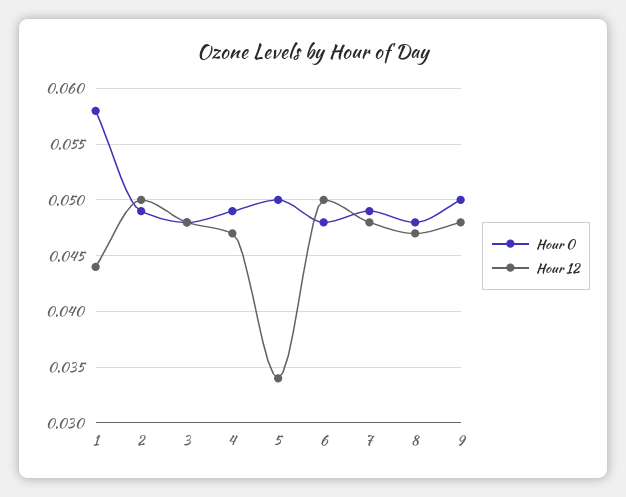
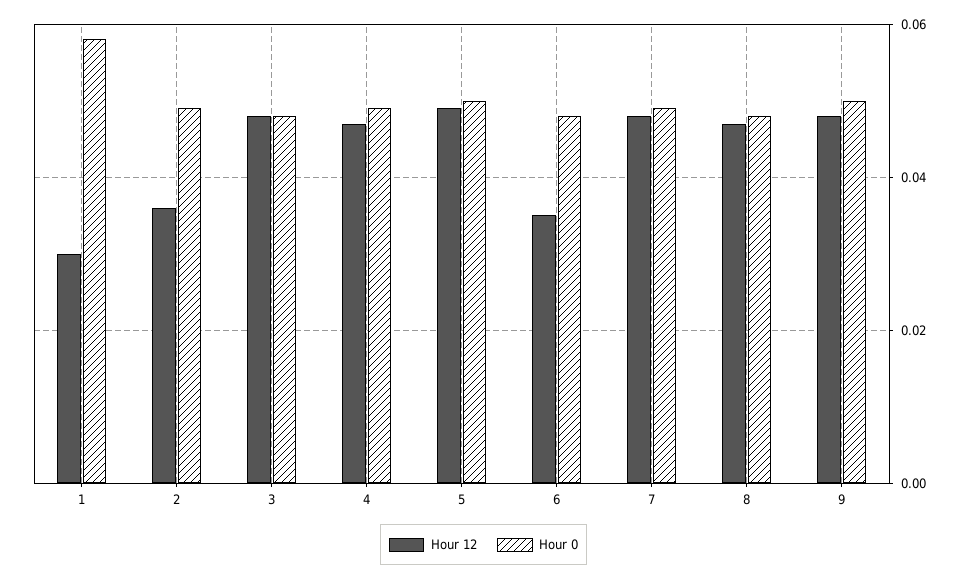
Hour 12, 1: 0.044 -> 0.03
Hour 12, 2: 0.05 -> 0.035
Hour 12, 5: 0.034 -> 0.05
Hour 12, 6: 0.05 -> 0.035

